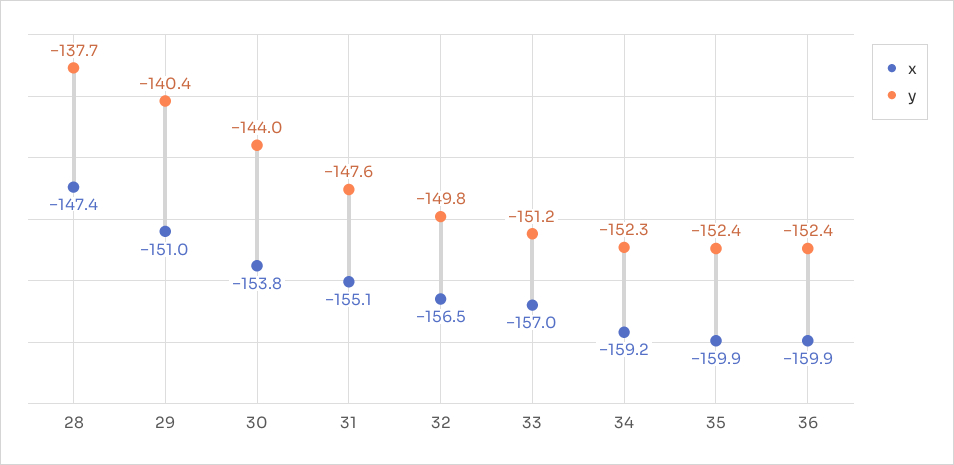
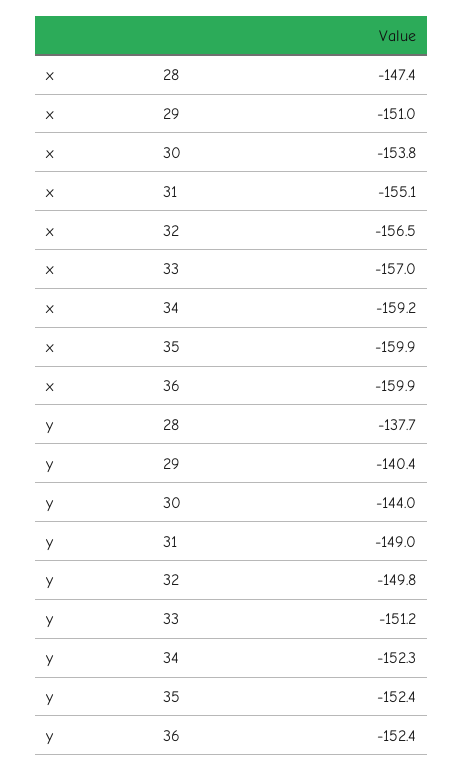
y, 31: -147.6 -> -149

